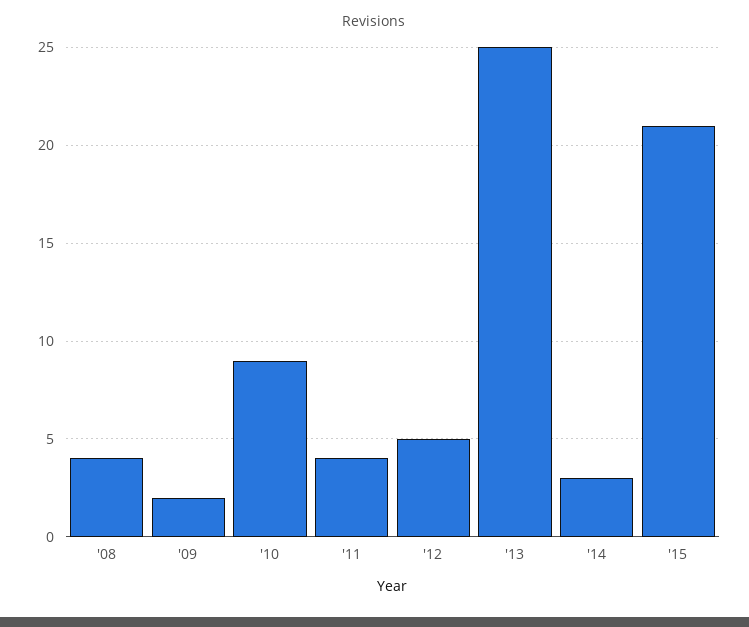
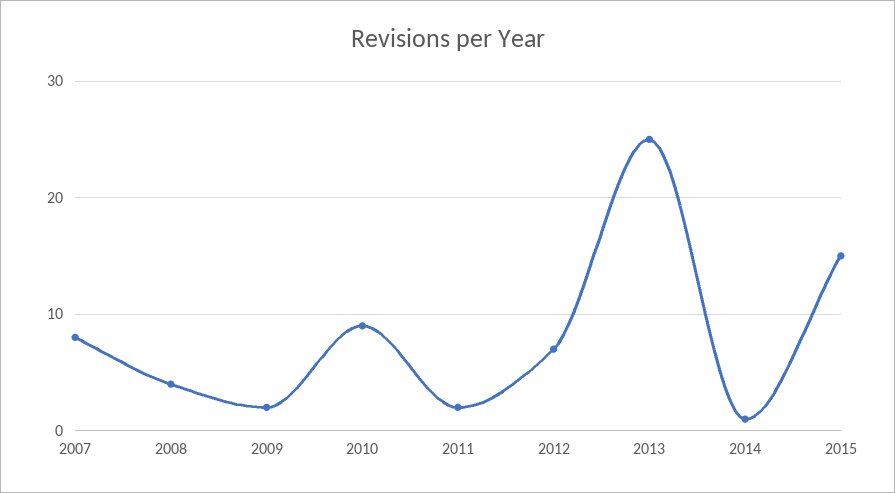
'11: 4 -> 2
'12: 5 -> 7
'14: 3 -> 1
'15: 21 -> 15
2007: none -> 8

